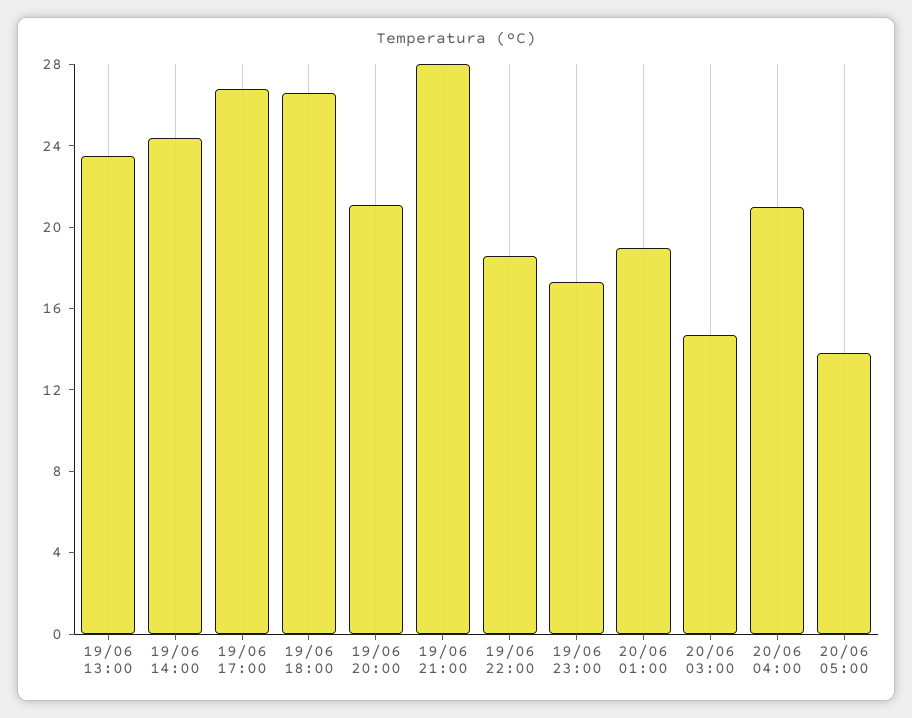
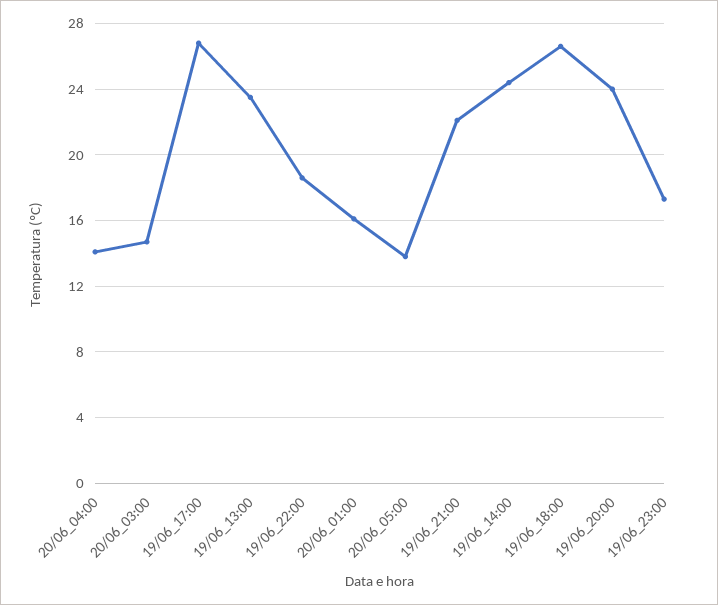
19/06 20:00: 21 -> 24
19/06 21:00: 28 -> 22
20/06 01:00: 19 -> 16
20/06 04:00: 21 -> 14

